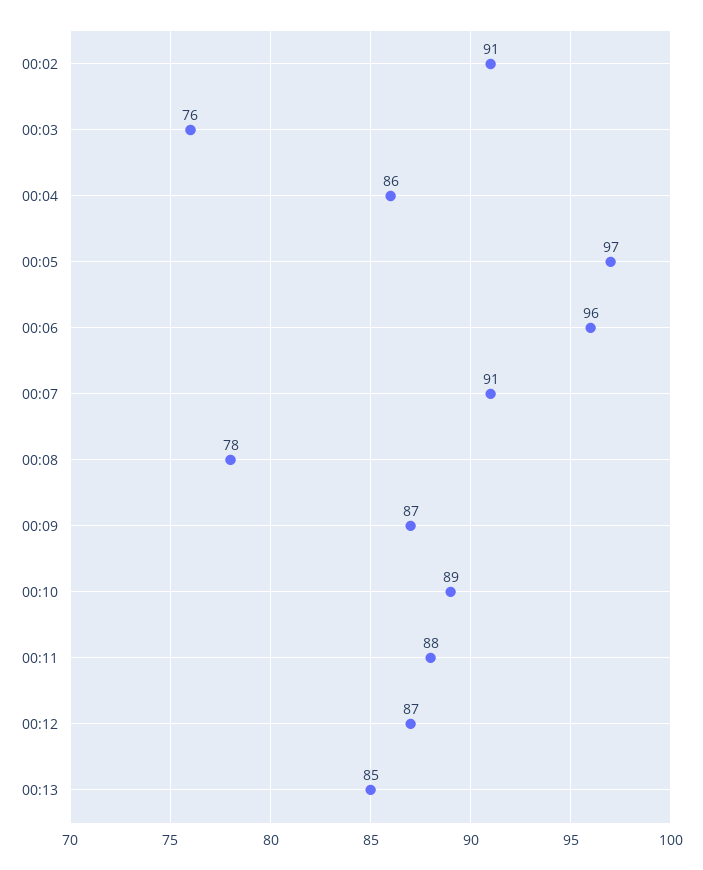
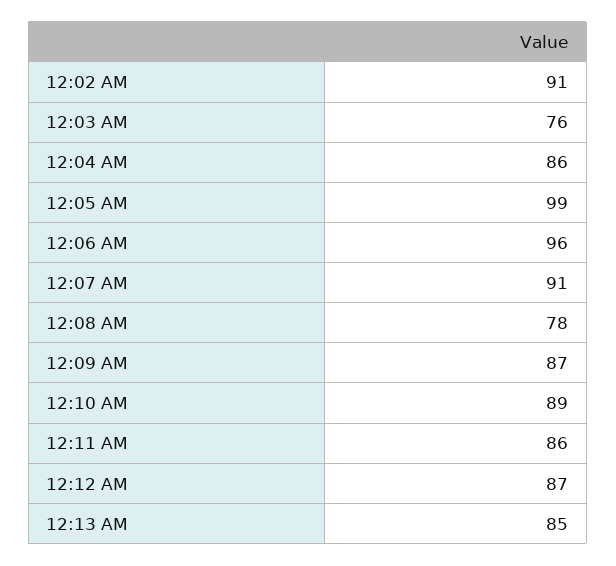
00:05: 97 -> 99
00:11: 88 -> 86

